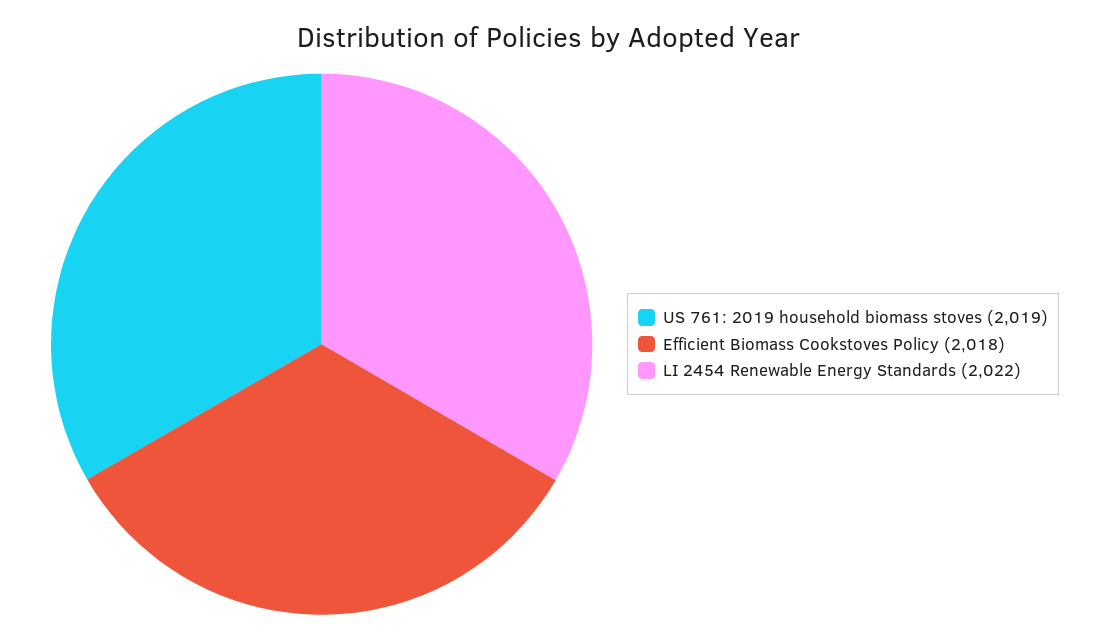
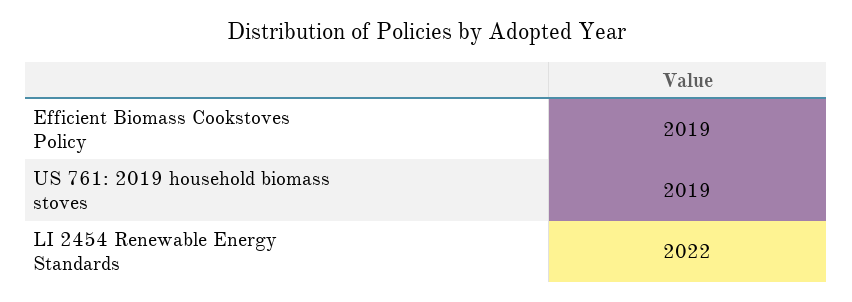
Efficient Biomass Cookstoves Policy: 2018 -> 2019

